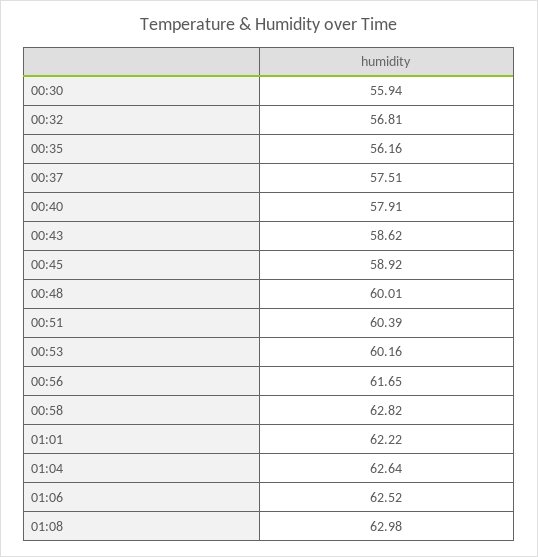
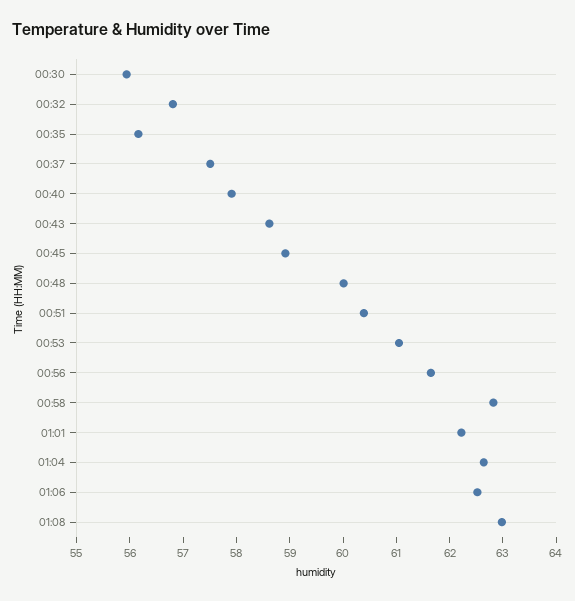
00:53: 60.16 -> 61

